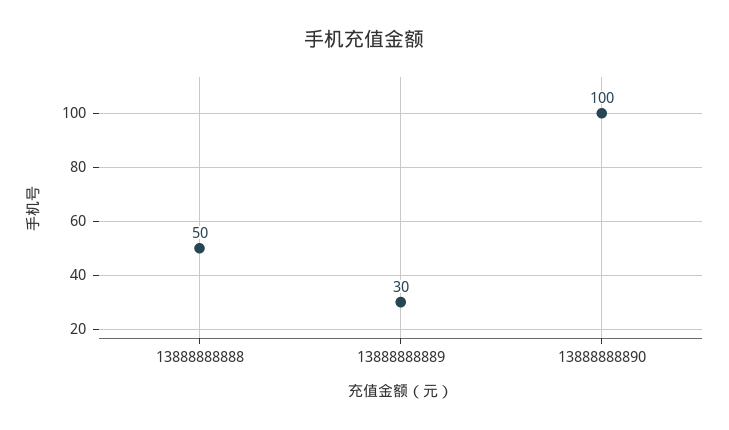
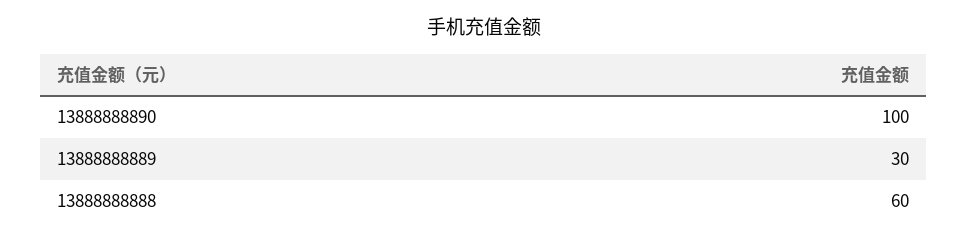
13888888888: 50 -> 60

